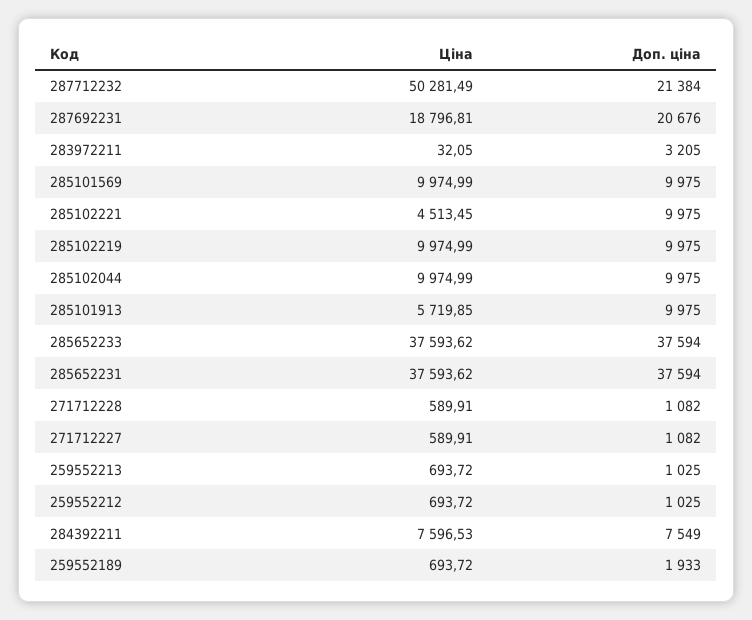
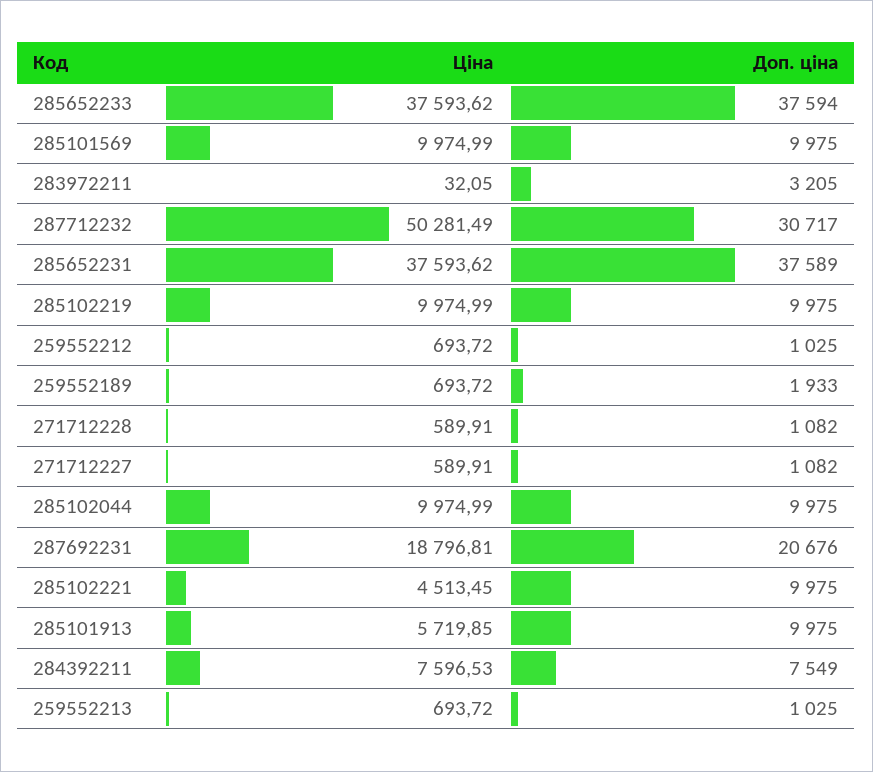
Доп. ціна, 287712232: 21384 -> 30717
Доп. ціна, 285652231: 37594 -> 37589

